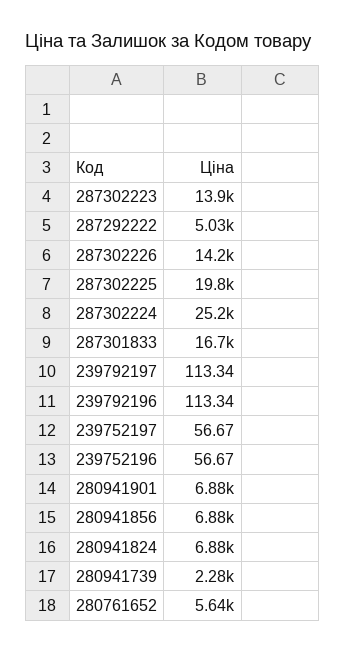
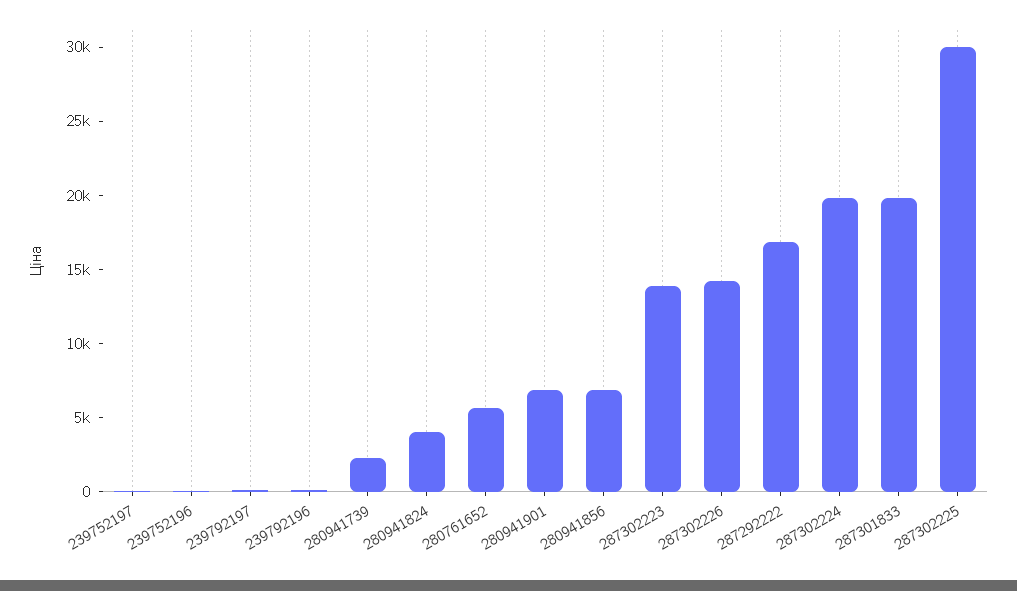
287292222: 5030 -> 17000
287302225: 19800 -> 30000
287302224: 25200 -> 20000
287301833: 16700 -> 20000
280941824: 6880 -> 4000

